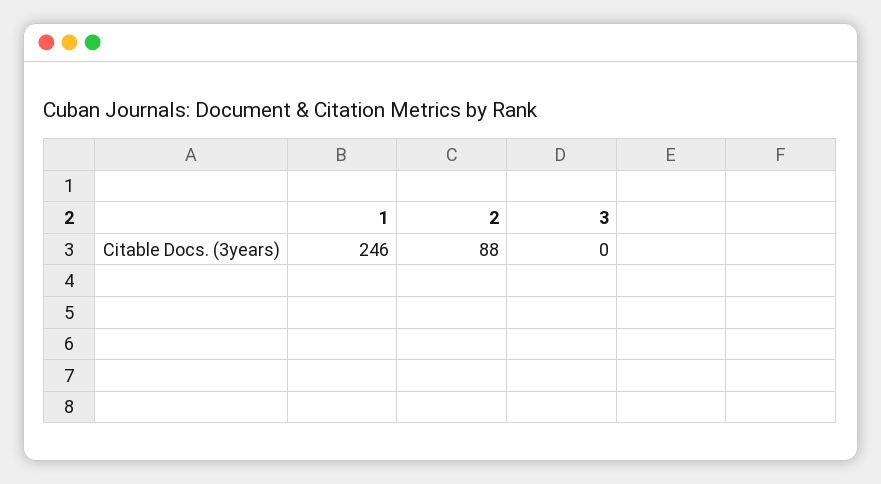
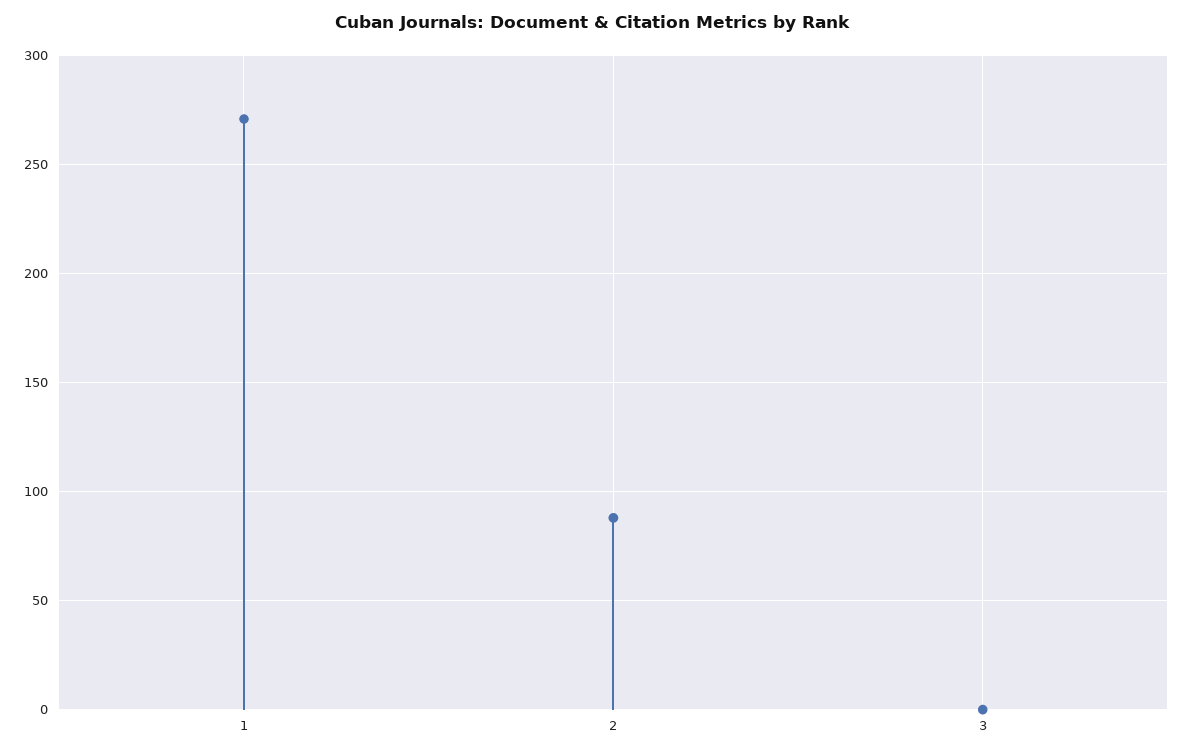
1: 246 -> 270

